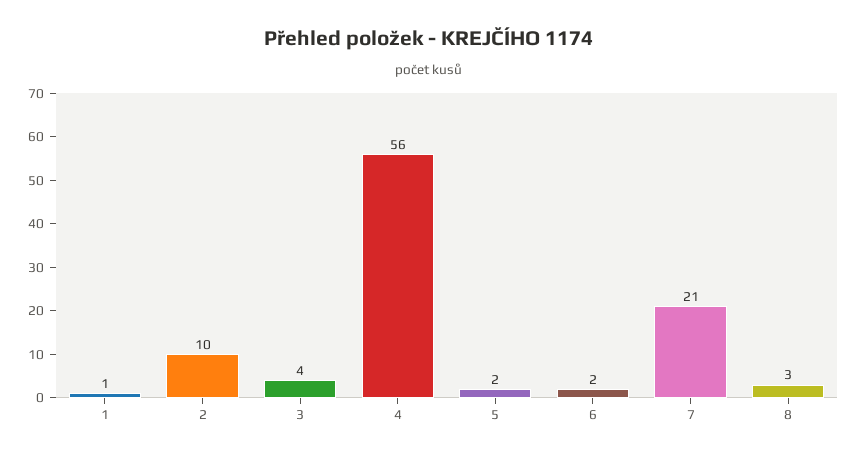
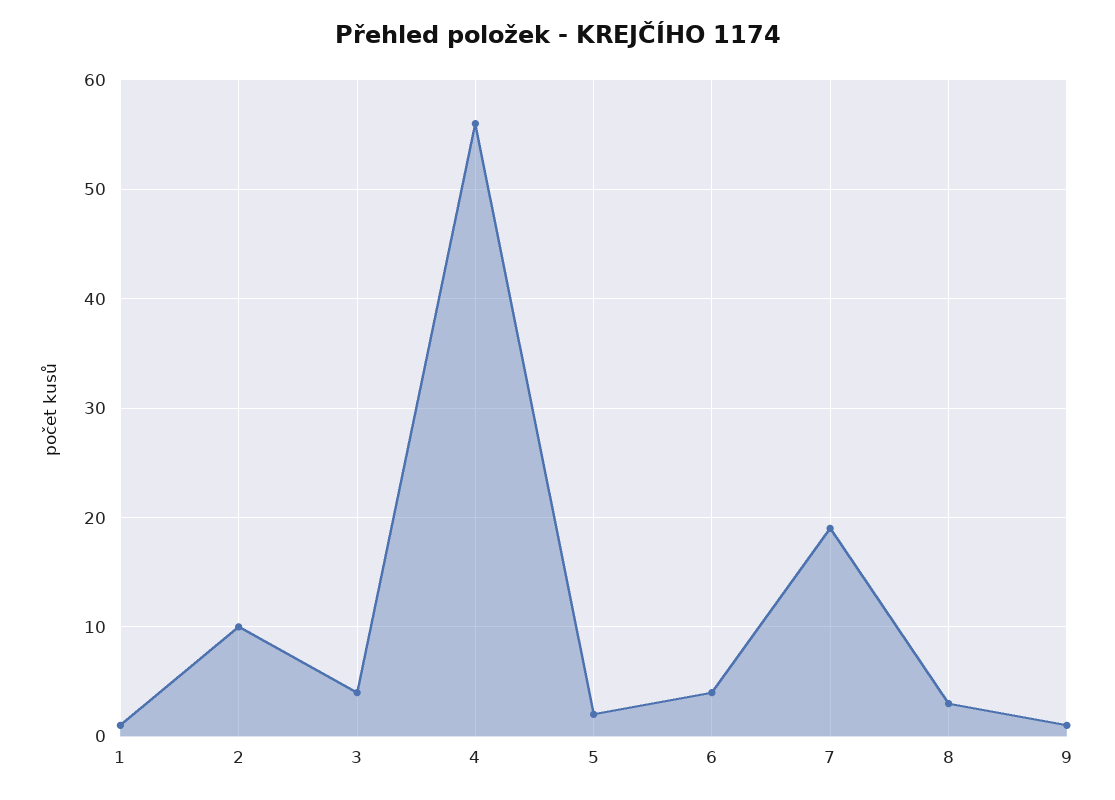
6: 2 -> 4
7: 21 -> 19
9: none -> 1

